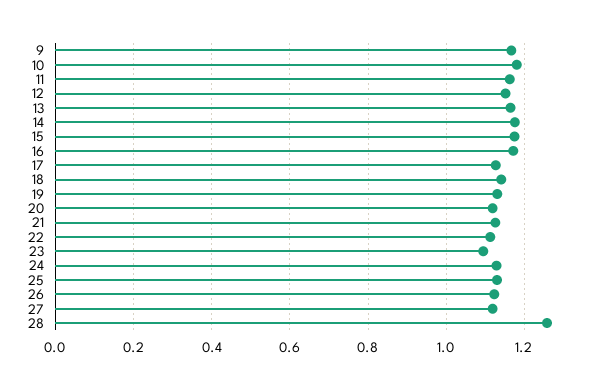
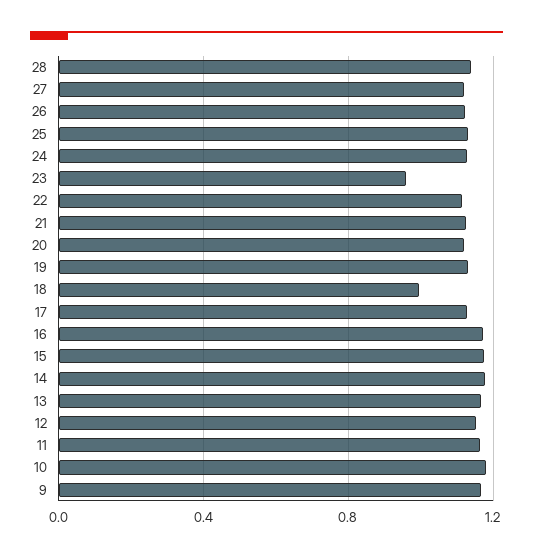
18: 1.14 -> 1
23: 1.1 -> 0.95
28: 1.26 -> 1.15

